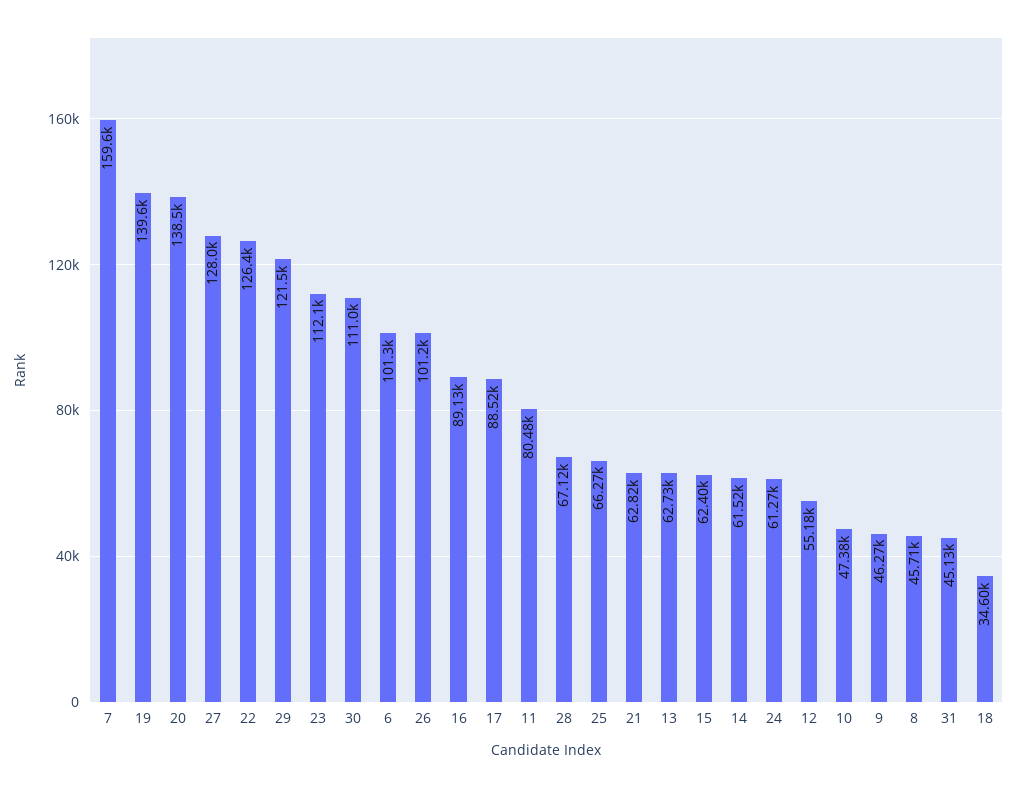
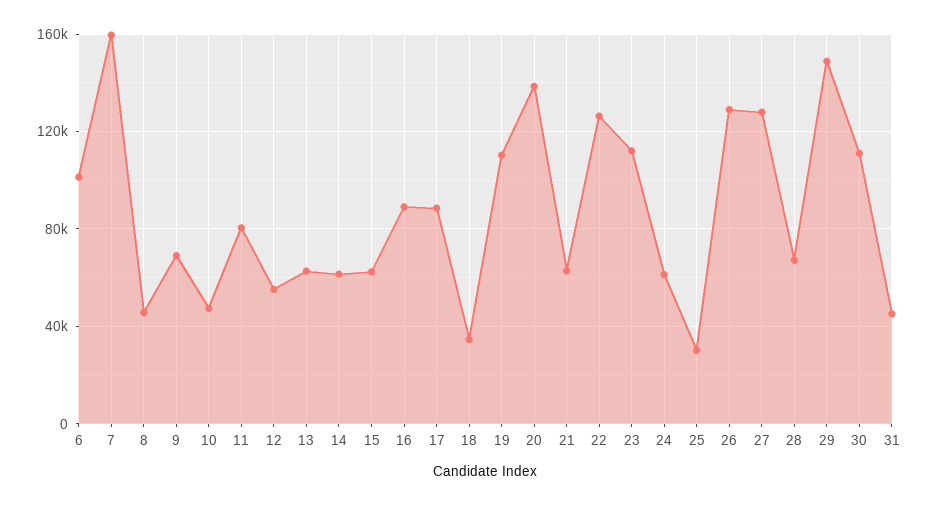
19: 139600 -> 110000
29: 121500 -> 150000
26: 101200 -> 130000
25: 66270 -> 30000
9: 46270 -> 70000

